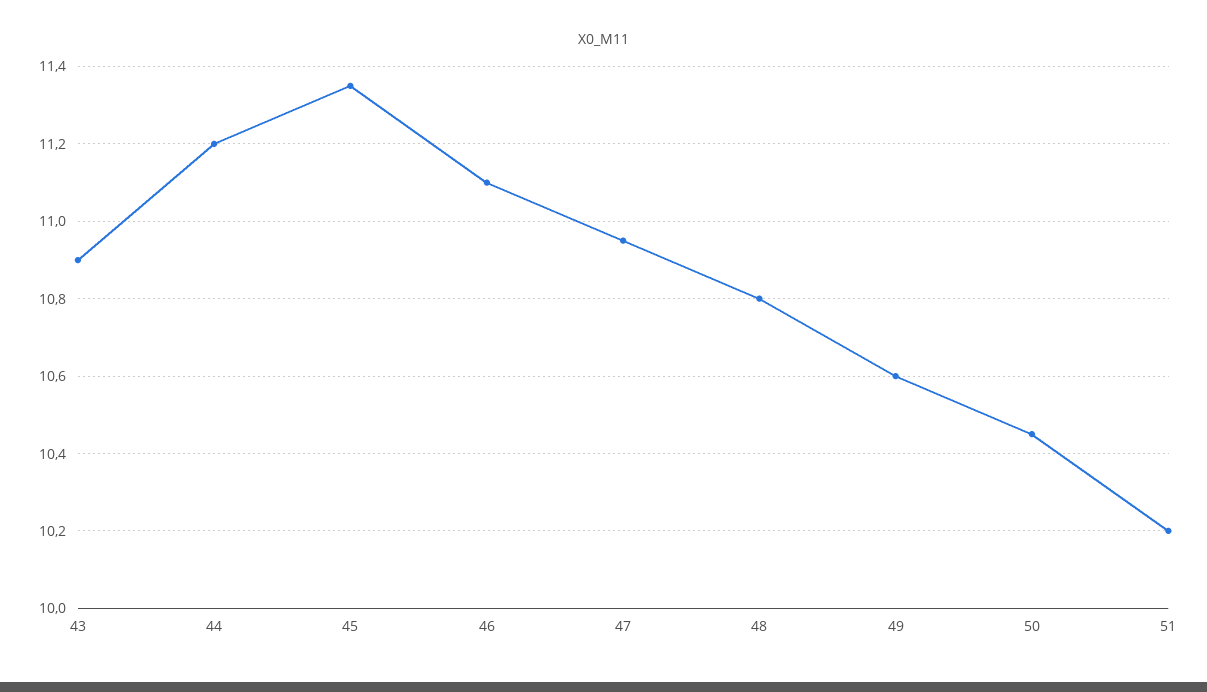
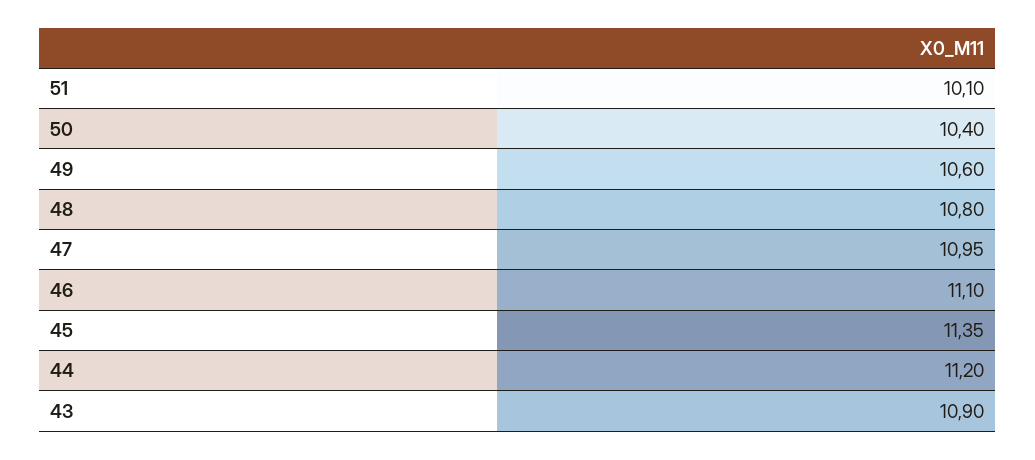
50: 10.45 -> 10.4
51: 10.2 -> 10.1

